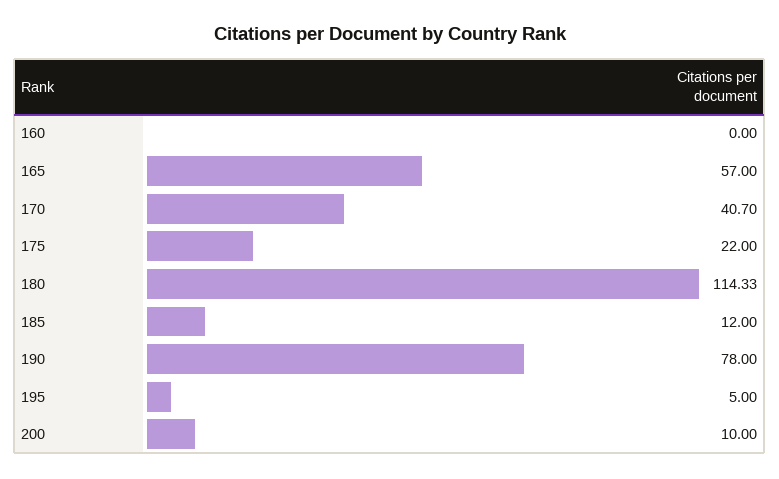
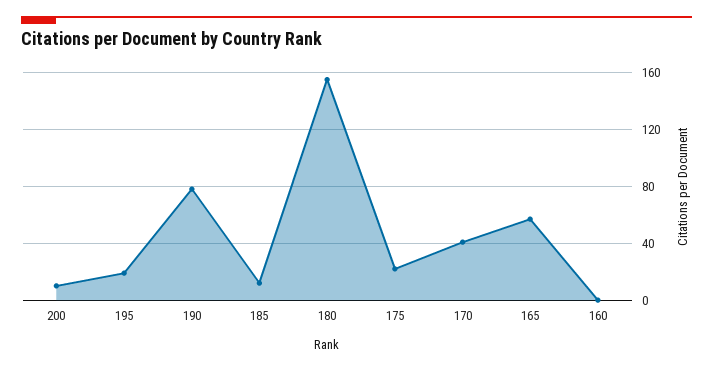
180: 114.33 -> 155
195: 5 -> 20

